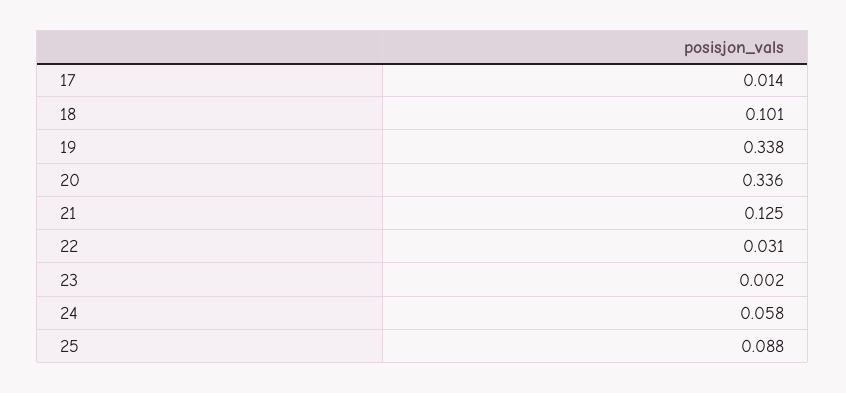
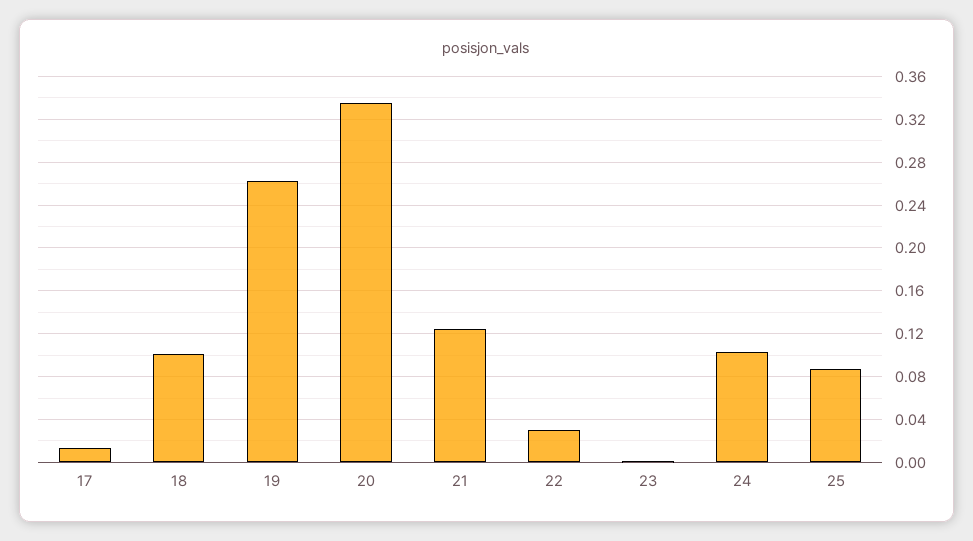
19: 0.338 -> 0.26
24: 0.058 -> 0.1

